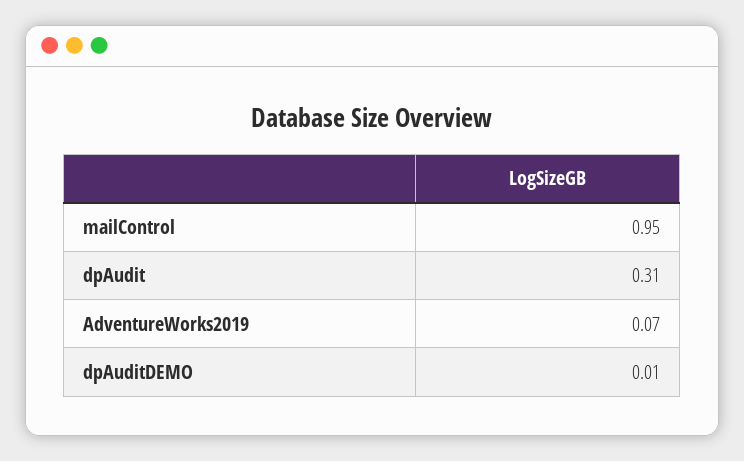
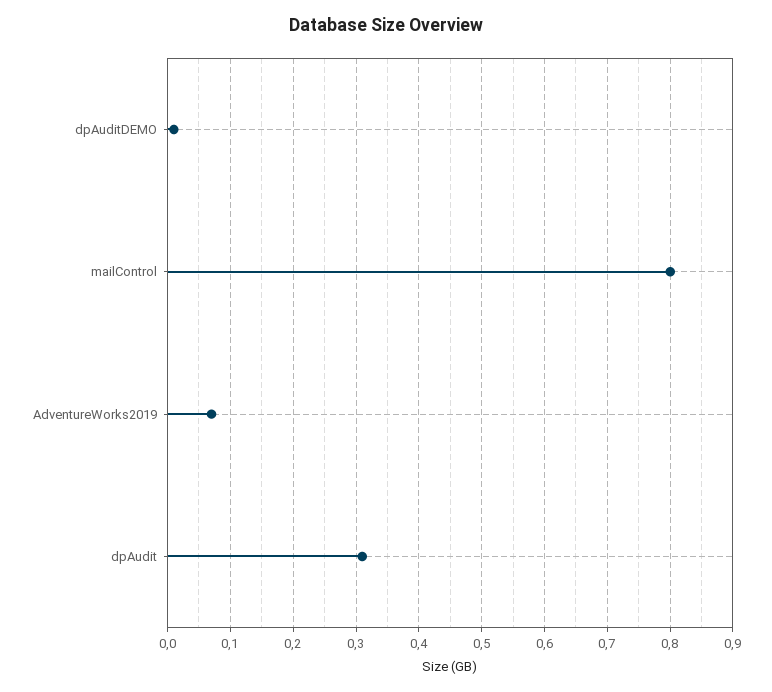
mailControl: 0.95 -> 0.8

